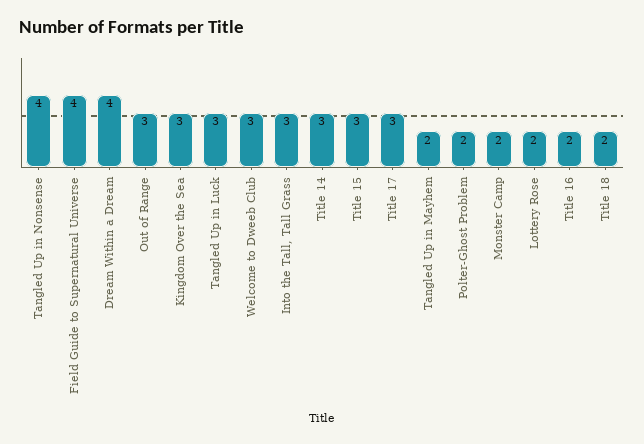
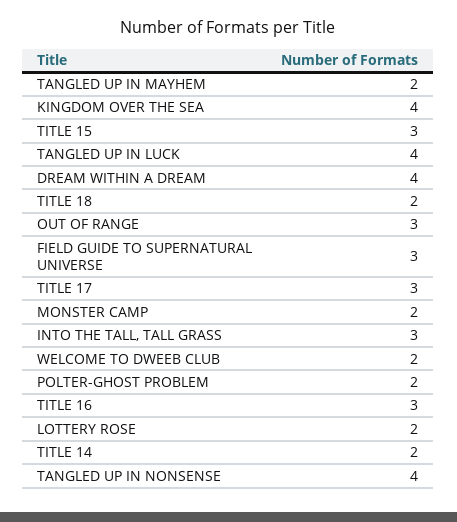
Field Guide to Supernatural Universe: 4 -> 3
Kingdom Over the Sea: 3 -> 4
Tangled Up in Luck: 3 -> 4
Welcome to Dweeb Club: 3 -> 2
Title 14: 3 -> 2
Title 16: 2 -> 3

